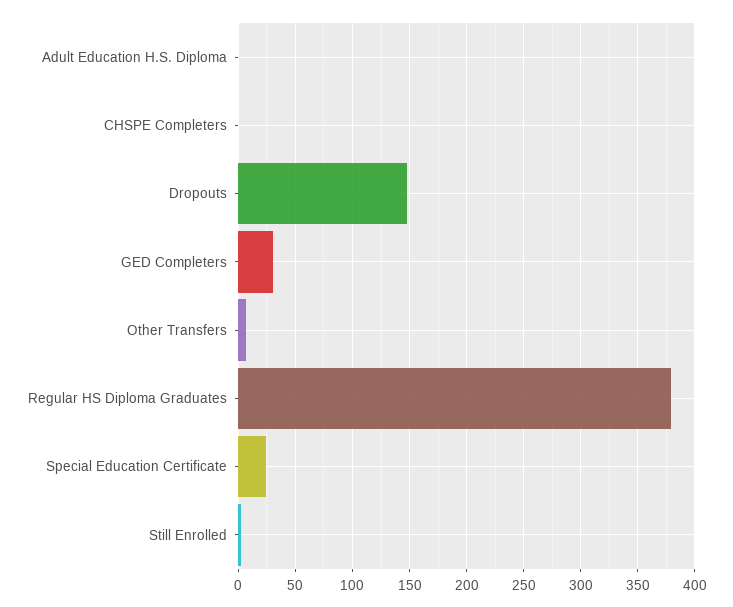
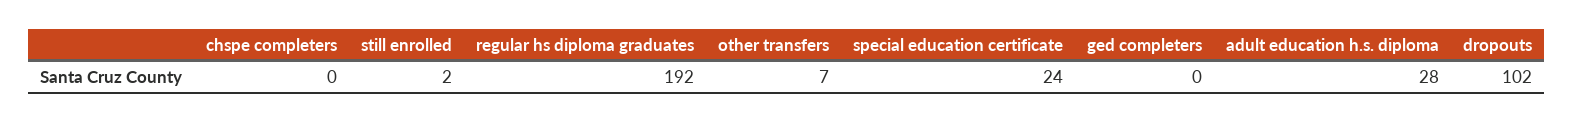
Adult Education H.S. Diploma: 0 -> 28
Dropouts: 150 -> 102
GED Completers: 30 -> 0
Regular HS Diploma Graduates: 380 -> 192

